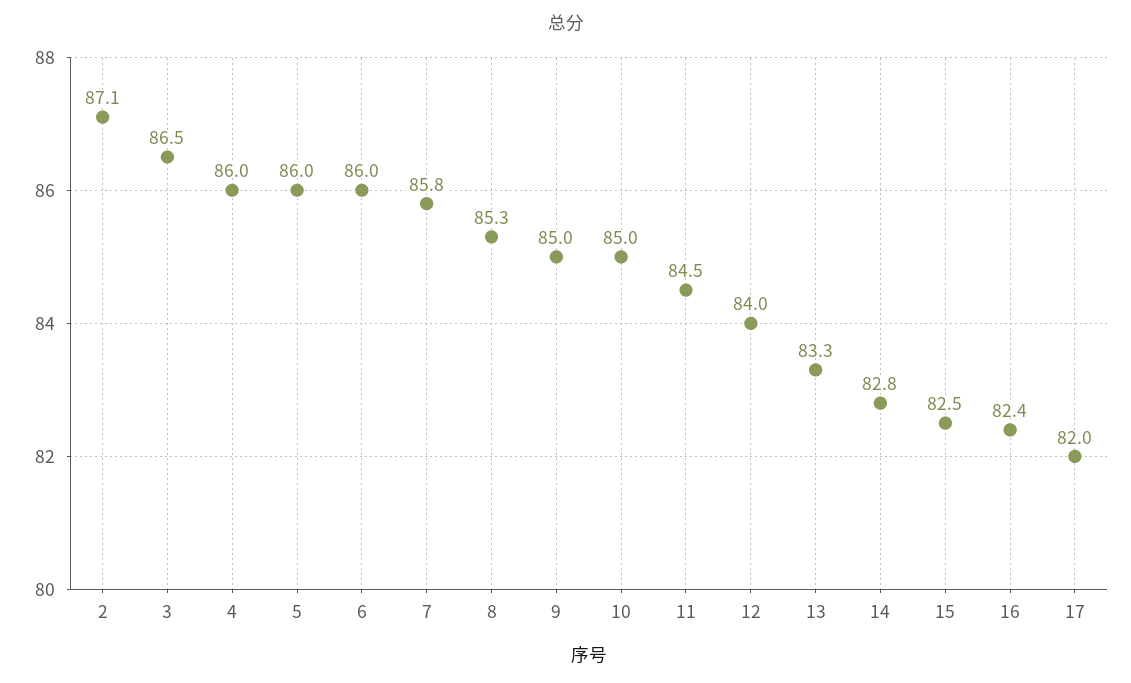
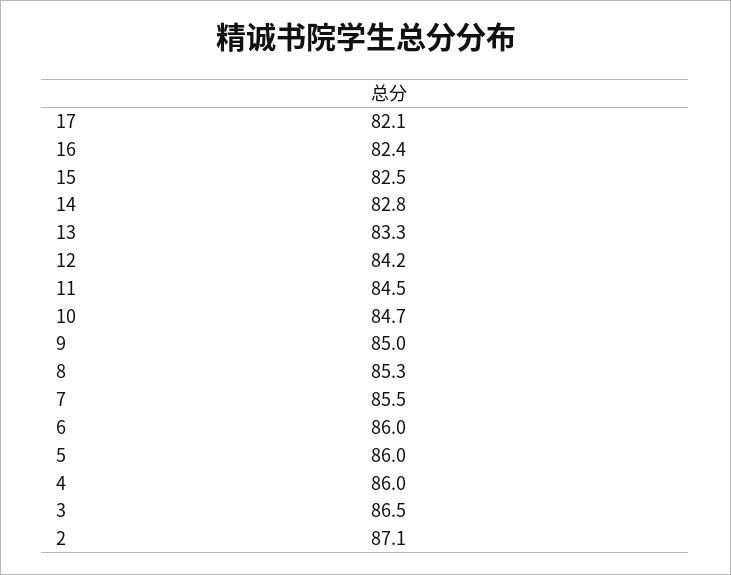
7: 85.8 -> 85.5
10: 85 -> 84.7
12: 84 -> 84.2
17: 82 -> 82.1

